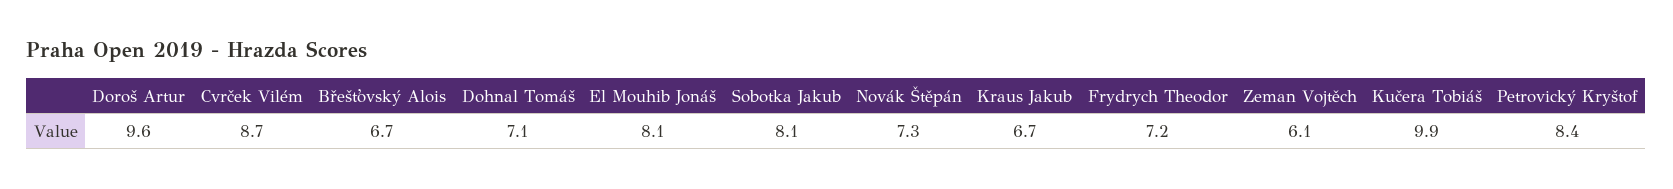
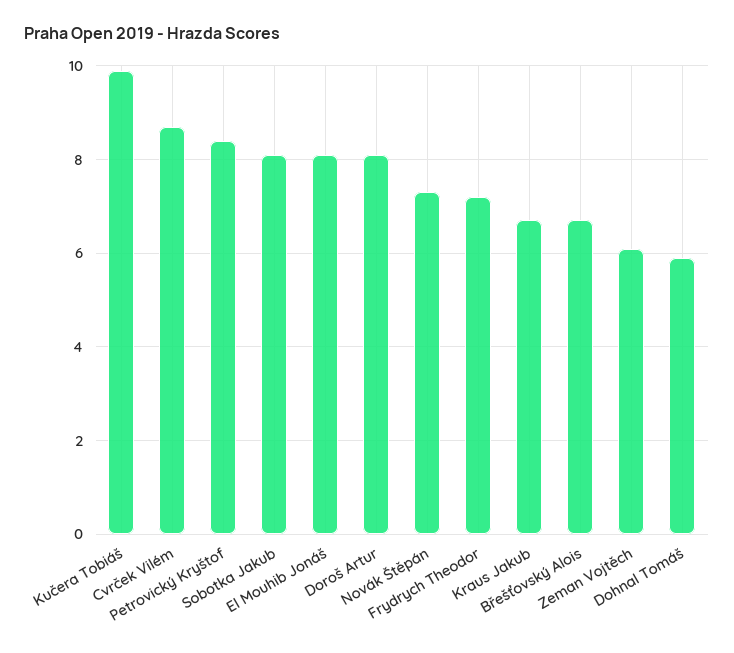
Doroš Artur: 9.6 -> 8
Dohnal Tomáš: 7.1 -> 6

